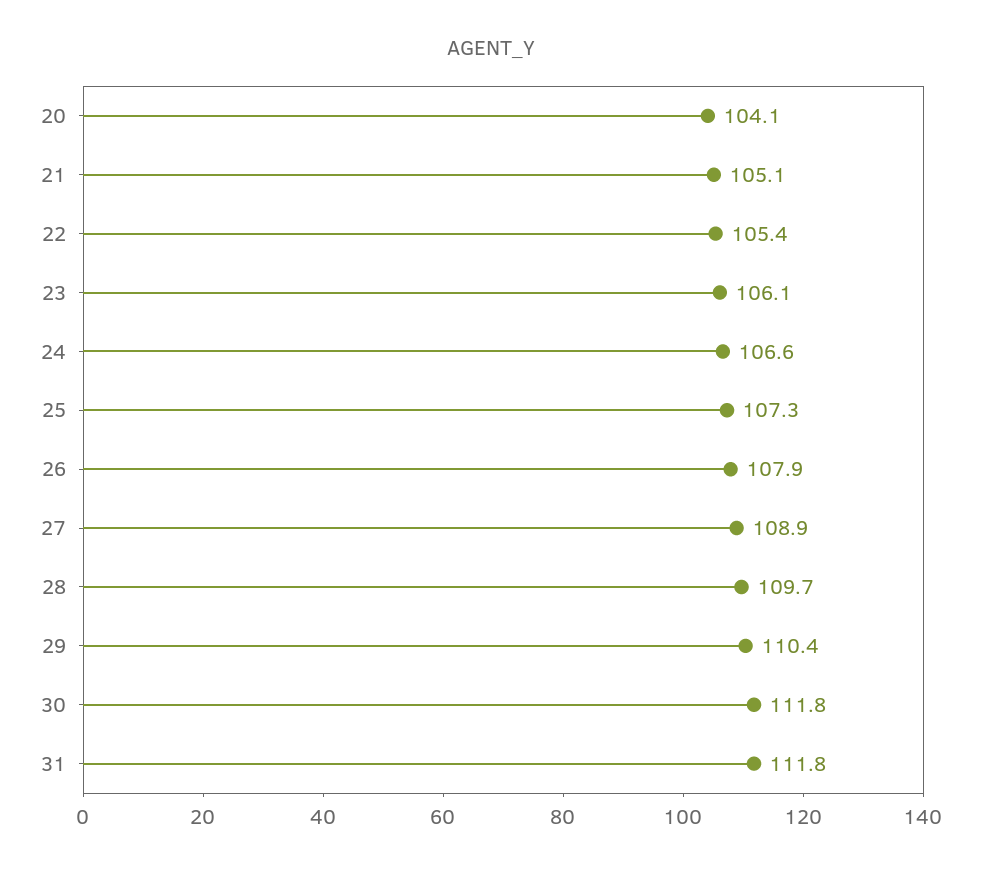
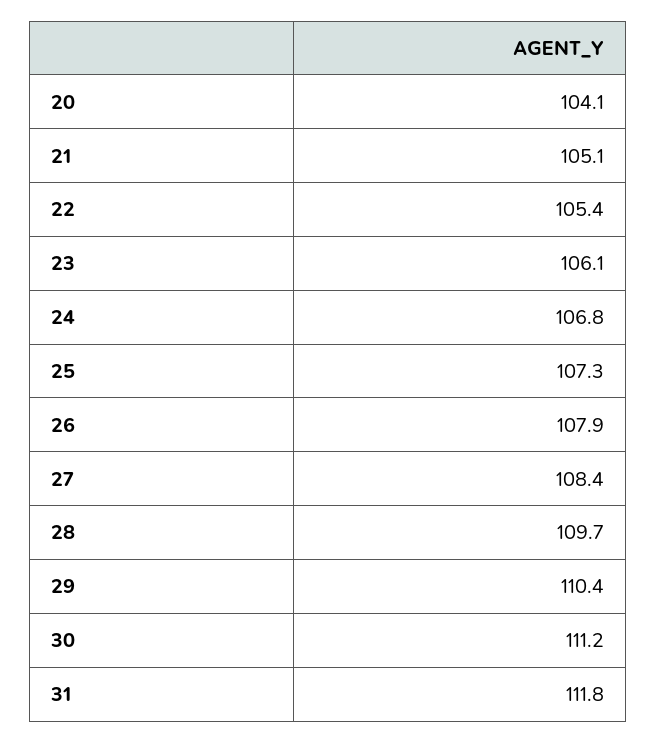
24: 106.6 -> 106.8
27: 108.9 -> 108.4
30: 111.8 -> 111.2

